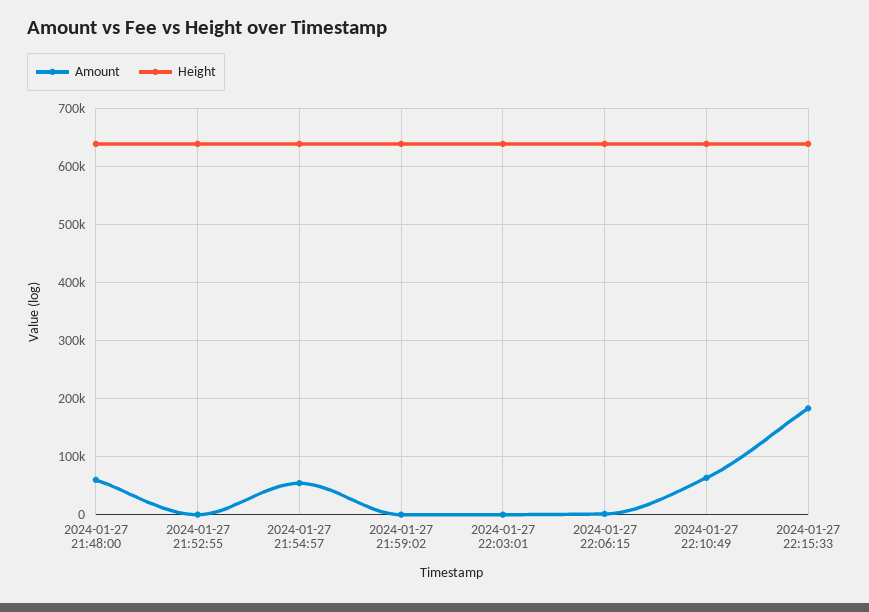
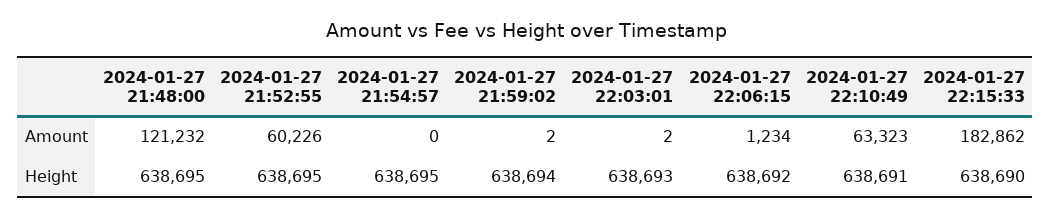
Amount, 2024-01-27 21:48:00: 60000 -> 121232
Amount, 2024-01-27 21:52:55: 0 -> 60226
Amount, 2024-01-27 21:54:57: 60000 -> 0

